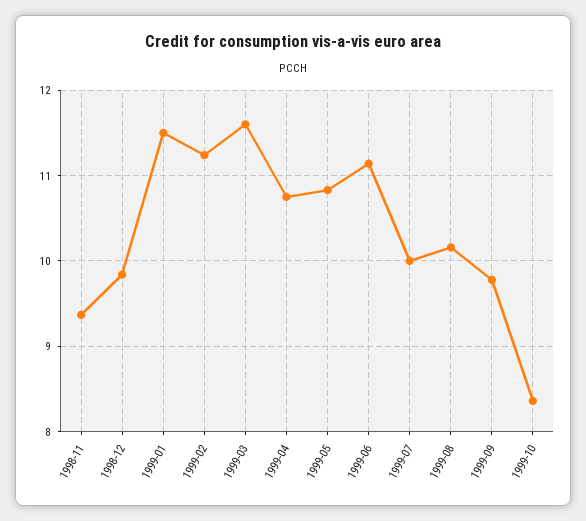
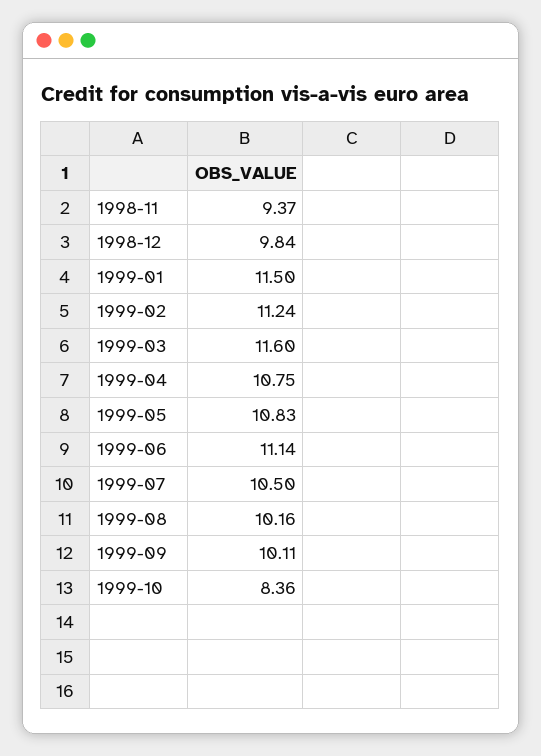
1999-07: 10 -> 10.5
1999-09: 9.8 -> 10.11

